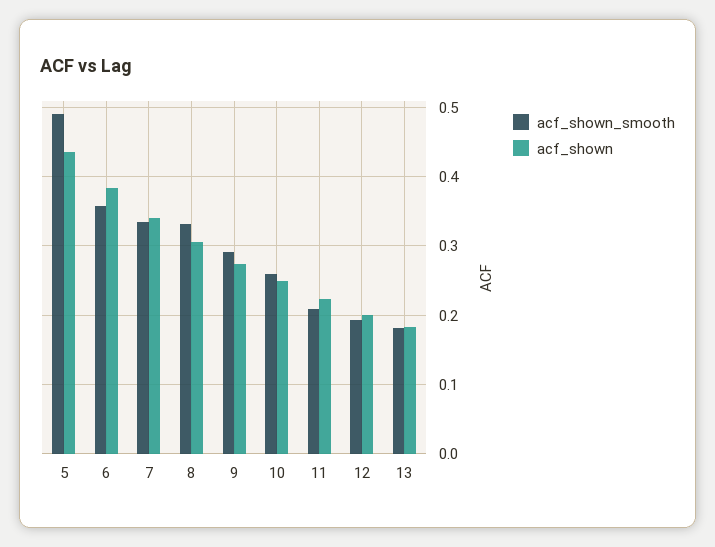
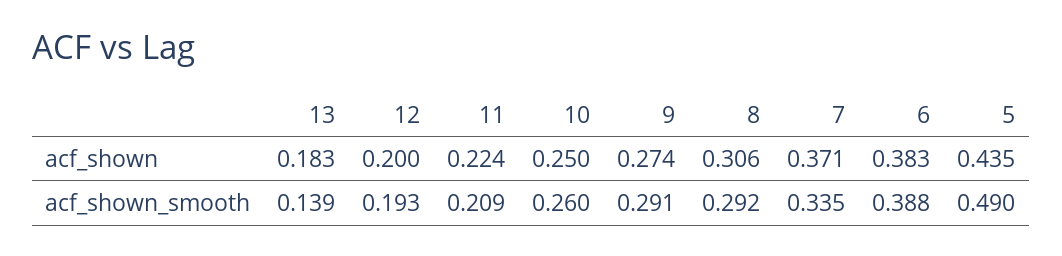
acf_shown_smooth, 6: 0.36 -> 0.388
acf_shown, 7: 0.34 -> 0.371
acf_shown_smooth, 8: 0.33 -> 0.292
acf_shown_smooth, 13: 0.18 -> 0.139

